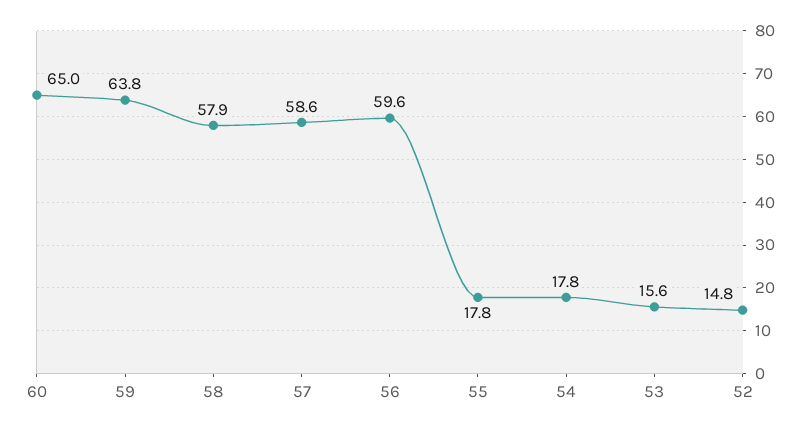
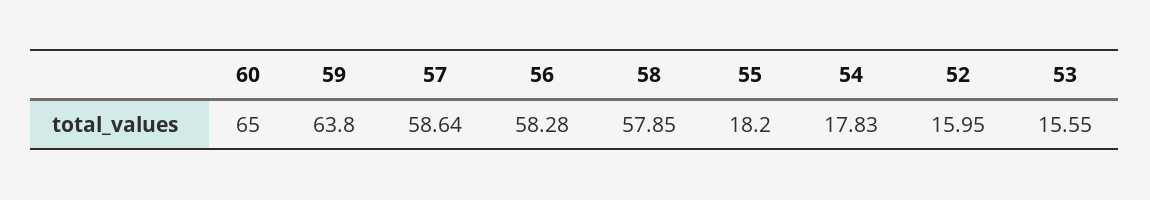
56: 59.6 -> 58.28
55: 17.8 -> 18.2
52: 14.8 -> 15.95

